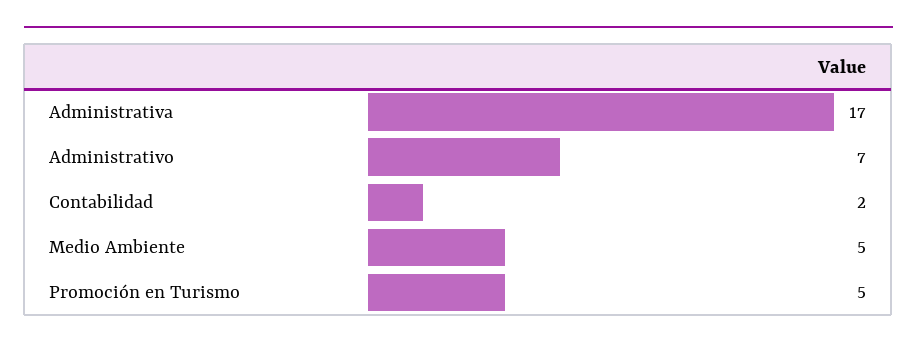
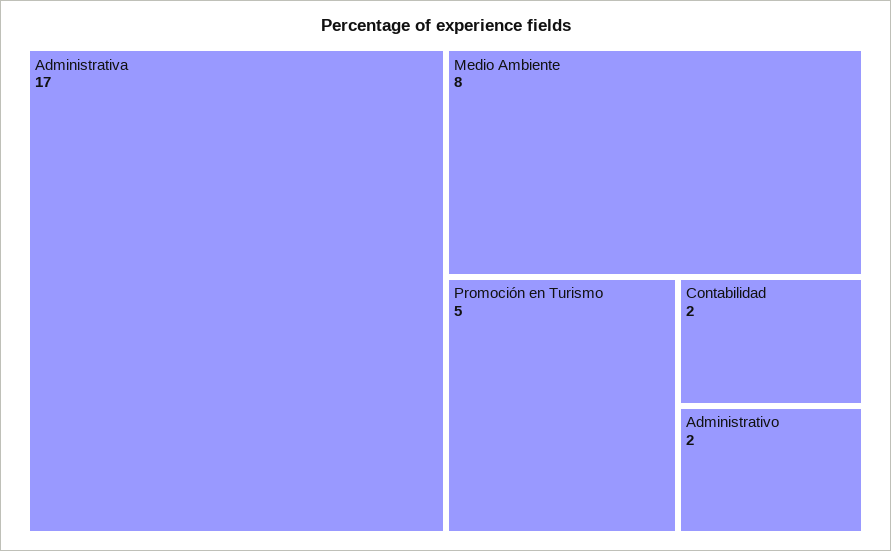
Administrativo: 7 -> 2
Medio Ambiente: 5 -> 8

